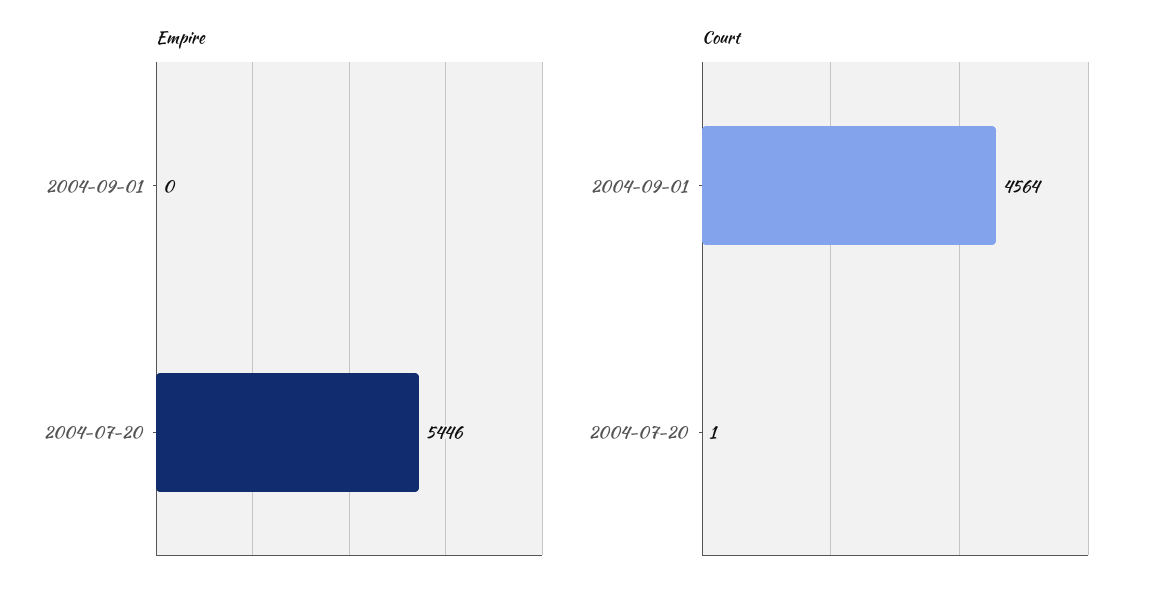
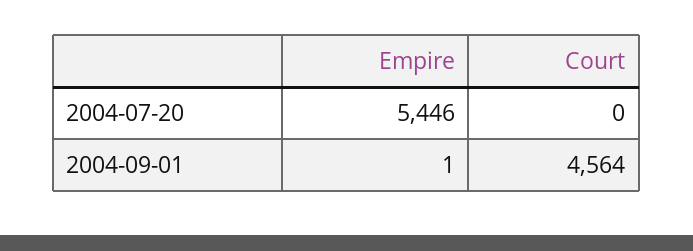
Empire, 2004-09-01: 0 -> 1
Court, 2004-07-20: 1 -> 0

